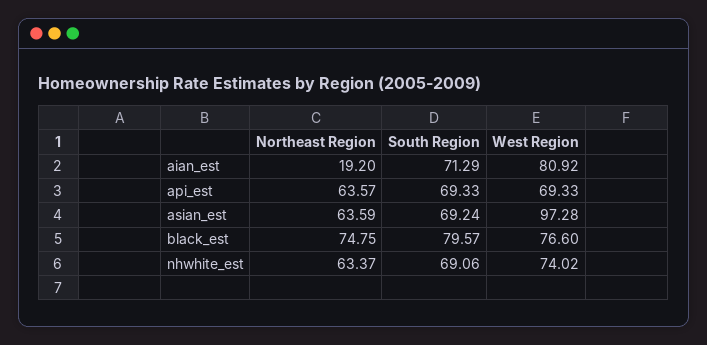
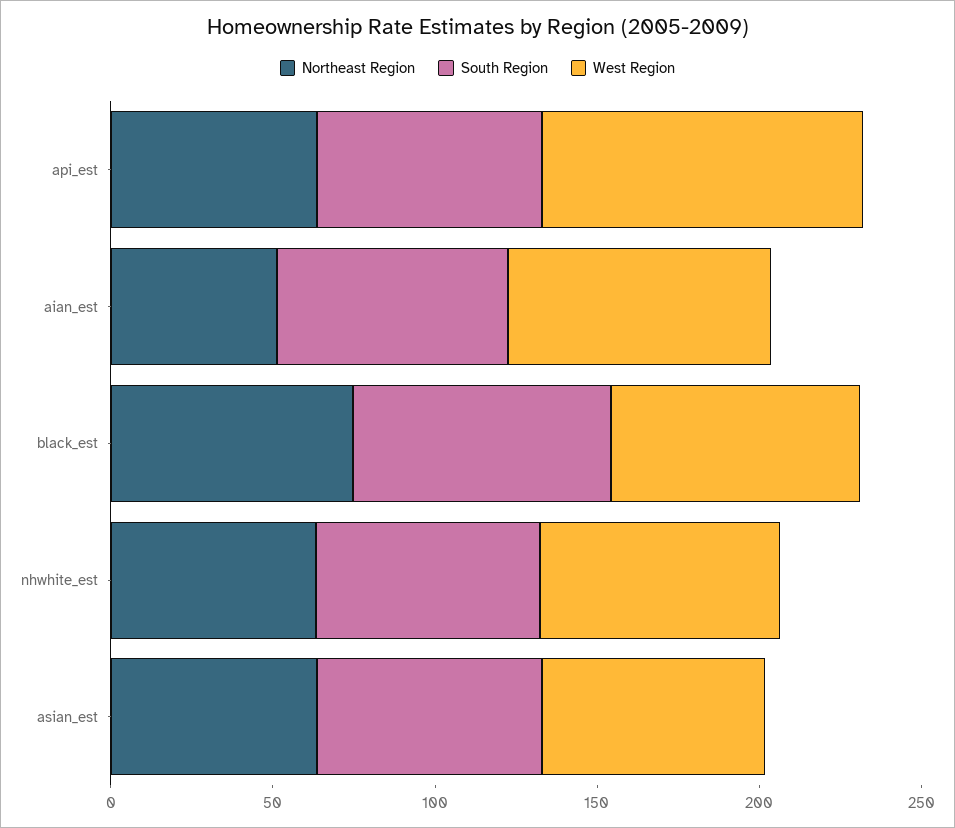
Northeast Region, aian_est: 19.2 -> 50
West Region, api_est: 69.33 -> 100
West Region, asian_est: 97.28 -> 70

